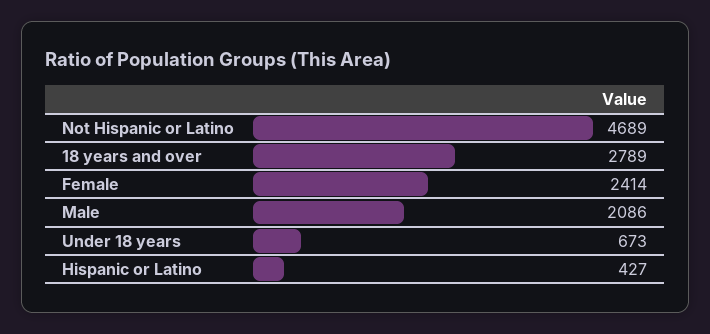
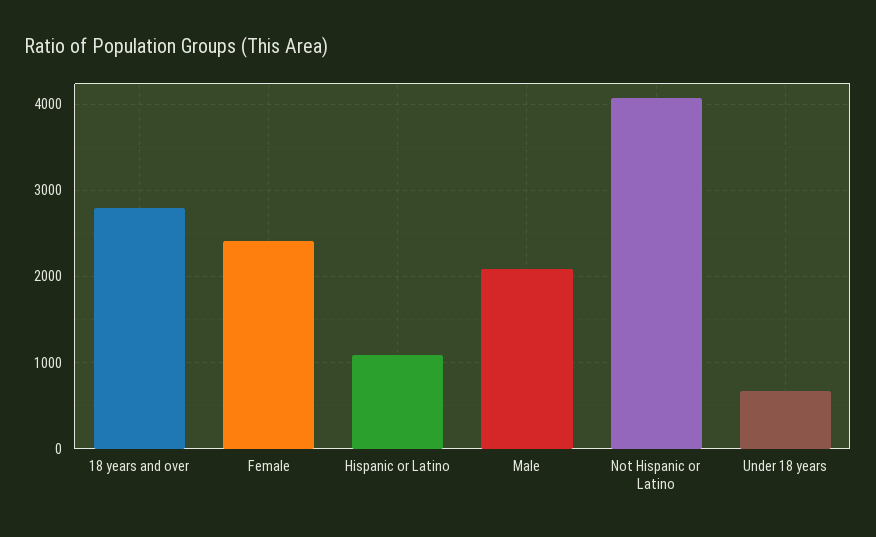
Not Hispanic or Latino: 4689 -> 4100
Hispanic or Latino: 427 -> 1100

